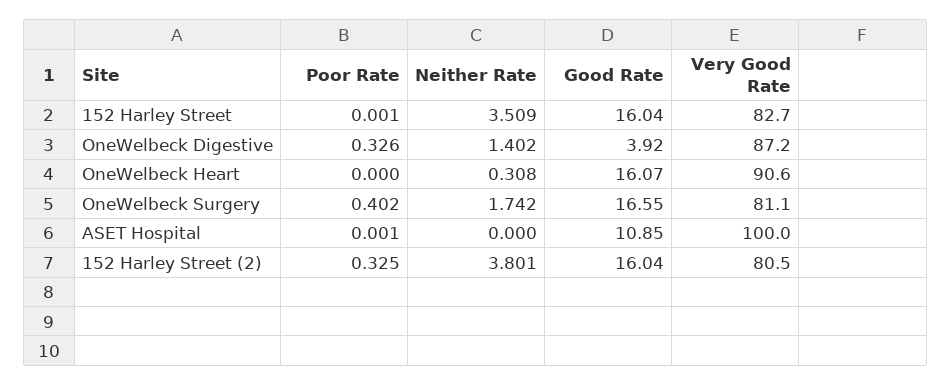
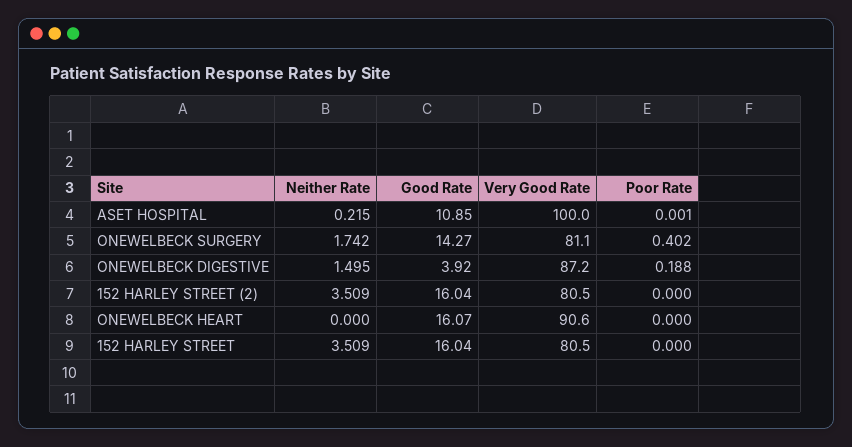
Poor Rate, 152 Harley Street: 0.001 -> 0
Very Good Rate, 152 Harley Street: 82.7 -> 80.5
Poor Rate, OneWelbeck Digestive: 0.326 -> 0.188
Neither Rate, OneWelbeck Digestive: 1.402 -> 1.495
Neither Rate, OneWelbeck Heart: 0.308 -> 0
Good Rate, OneWelbeck Surgery: 16.55 -> 14.27
Neither Rate, ASET Hospital: 0 -> 0.215
Poor Rate, 152 Harley Street (2): 0.325 -> 0
Neither Rate, 152 Harley Street (2): 3.801 -> 3.509

